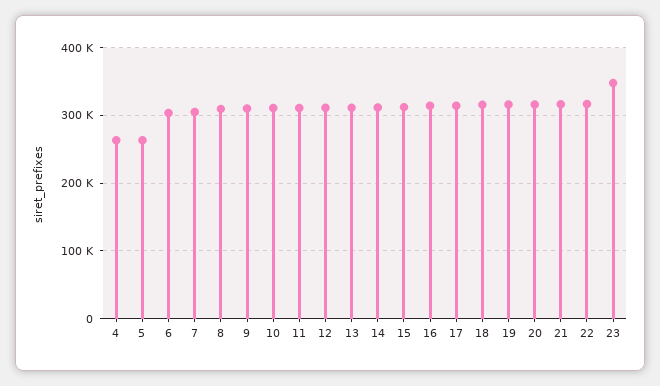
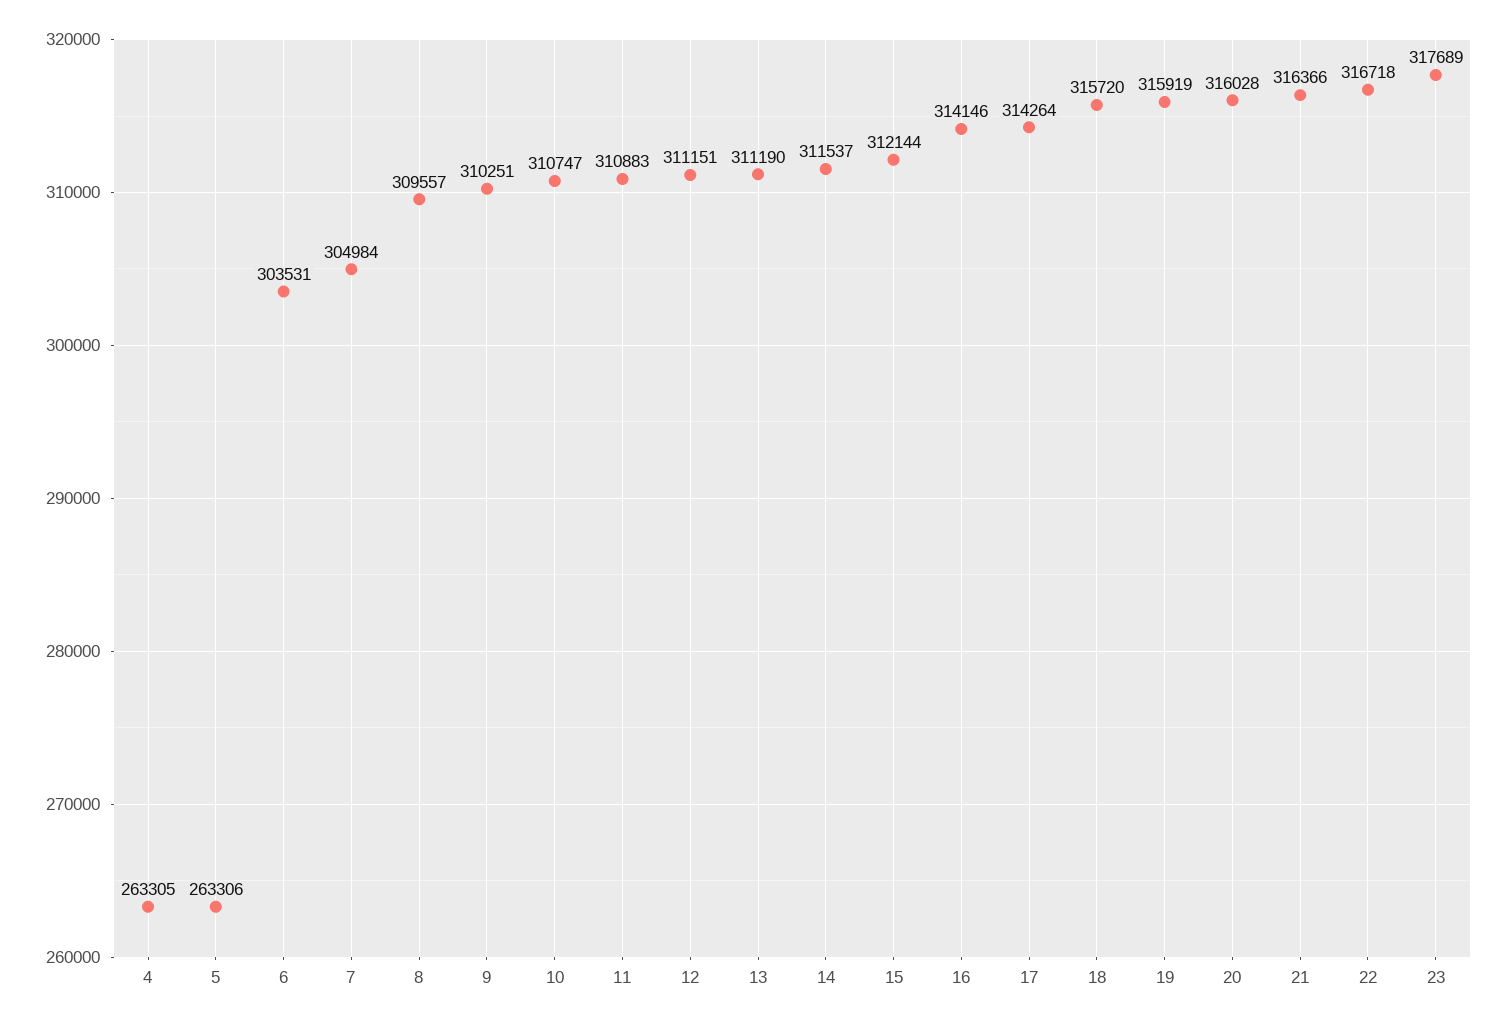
23: 350000 -> 317689

